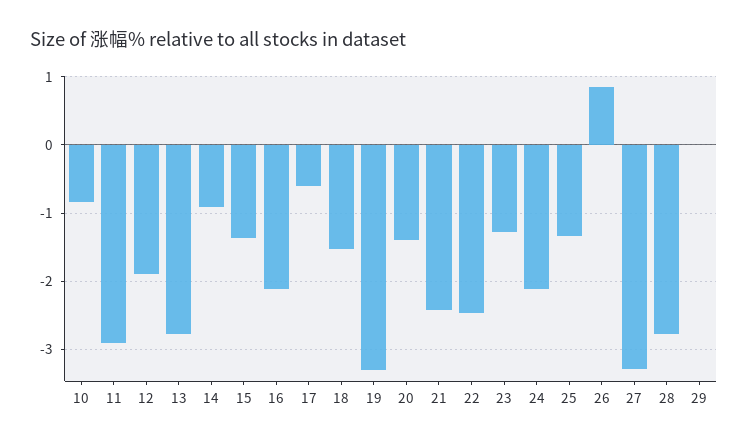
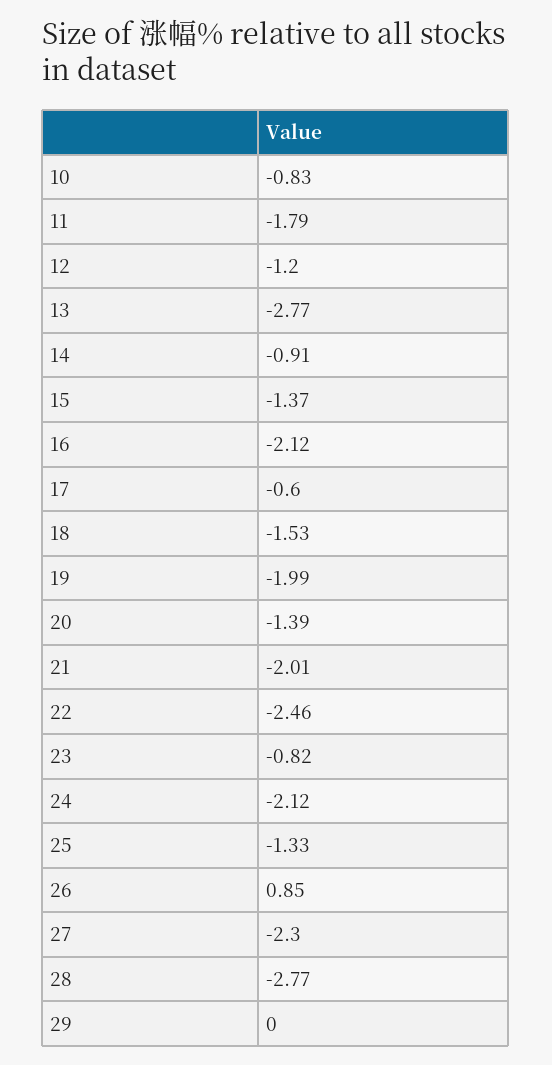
11: -2.9 -> -1.79
12: -1.9 -> -1.2
19: -3.3 -> -1.99
21: -2.4 -> -2.01
23: -1.3 -> -0.82
27: -3.3 -> -2.3

